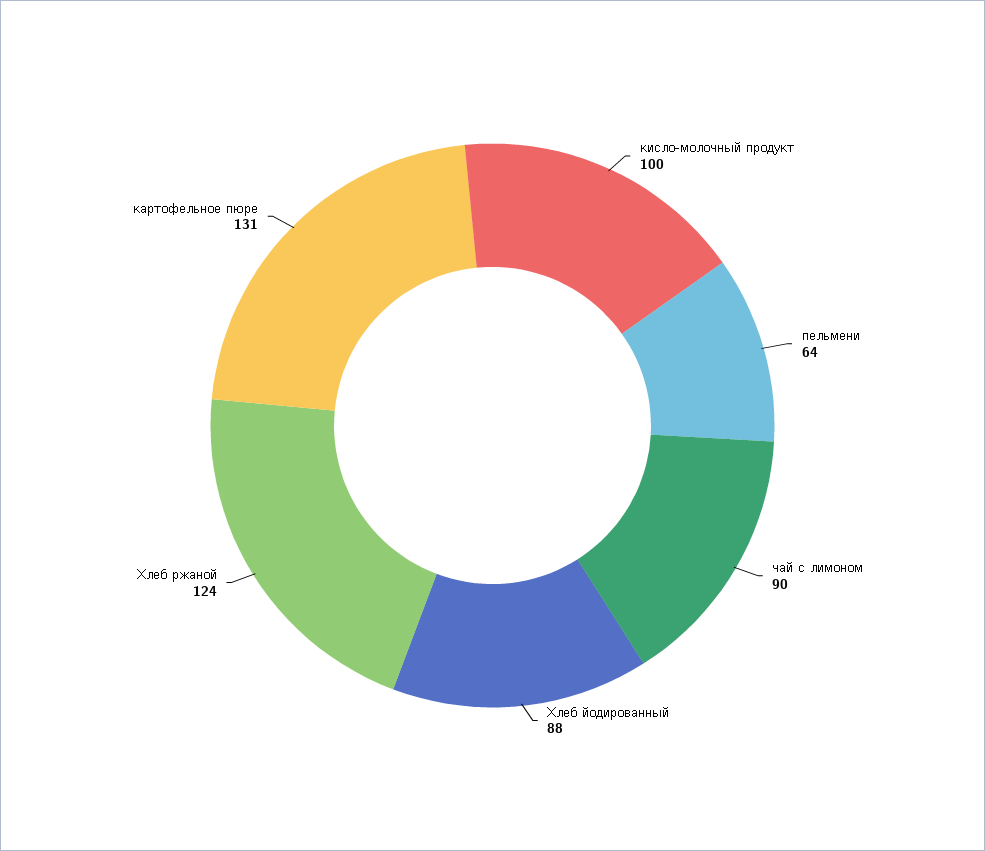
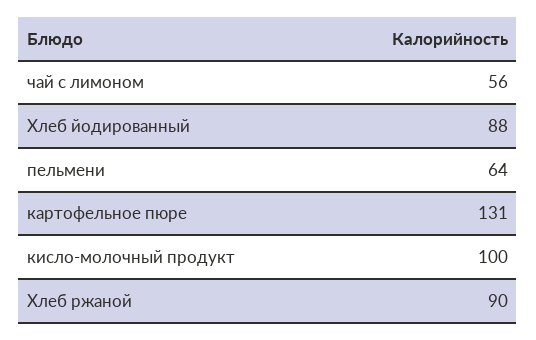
чай с лимоном: 90 -> 56
Хлеб ржаной: 124 -> 90

